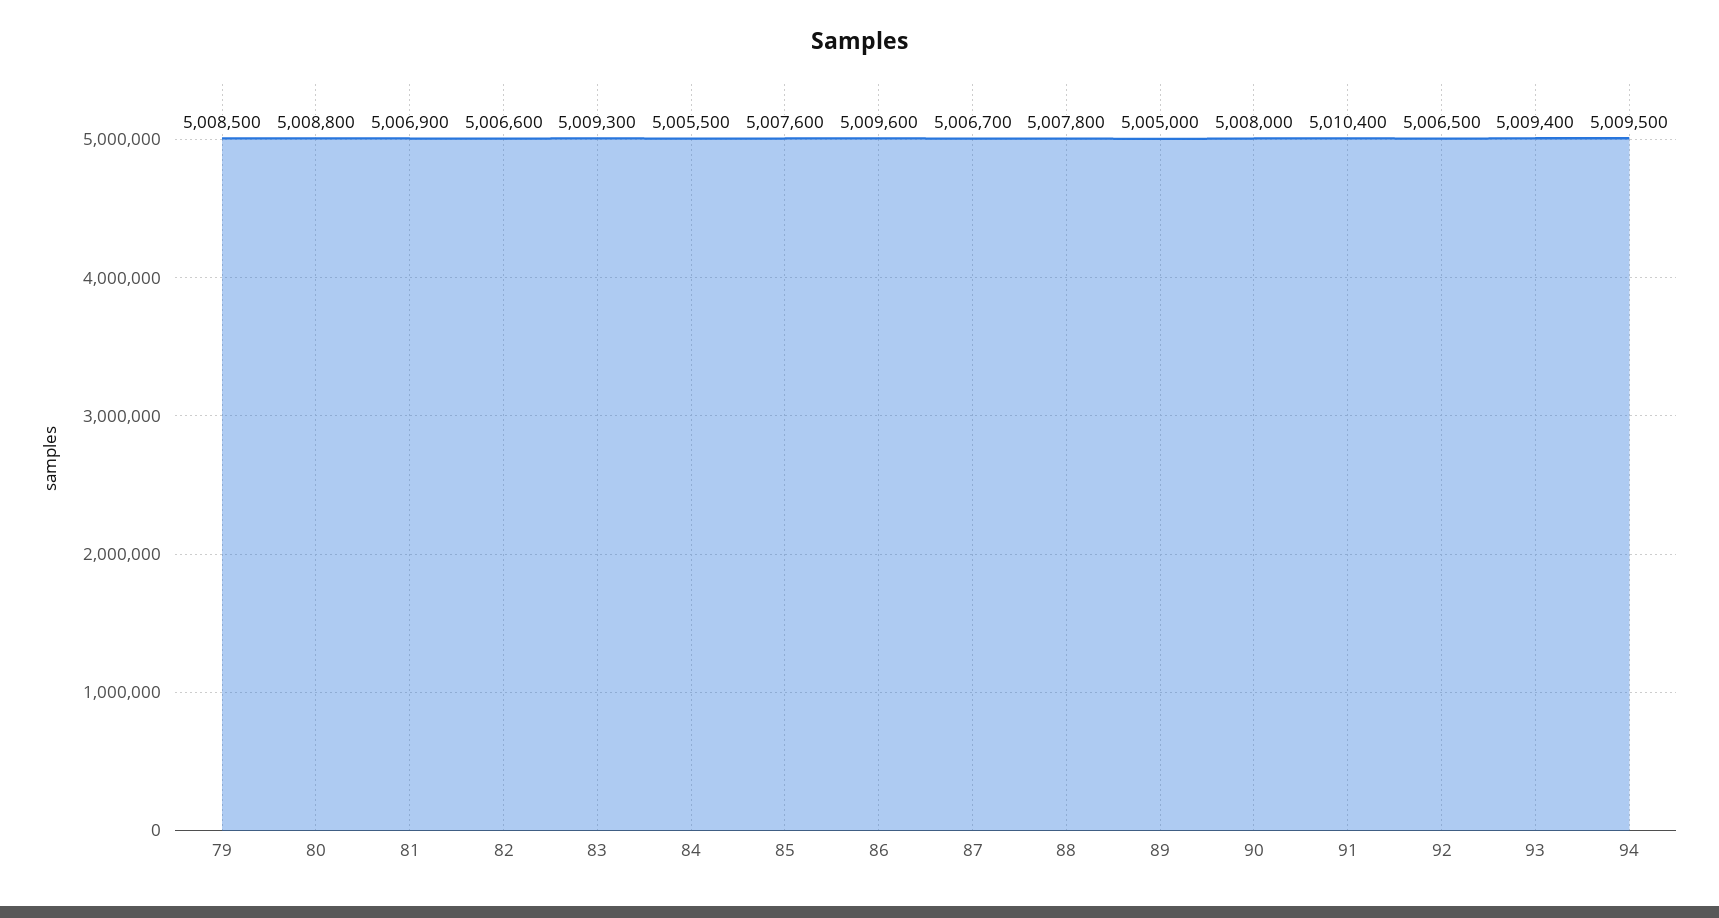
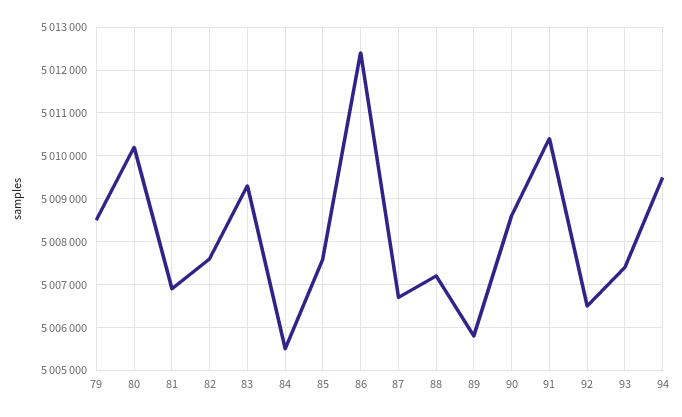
80: 5008800 -> 5010200
82: 5006600 -> 5007600
86: 5009600 -> 5012400
88: 5007800 -> 5007200
89: 5005000 -> 5005800
90: 5008000 -> 5008600
93: 5009400 -> 5007400

